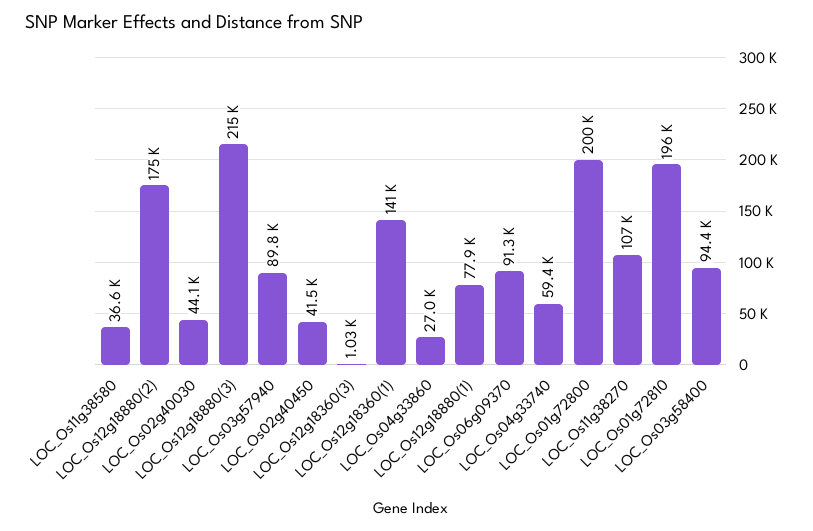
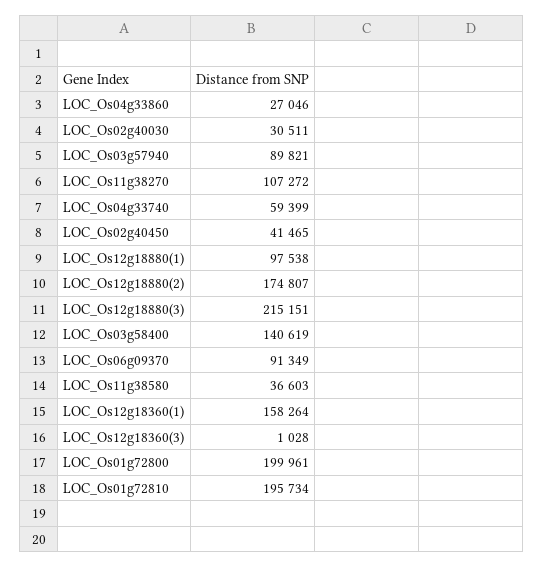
LOC_Os02g40030: 44100 -> 30511
LOC_Os12g18360(1): 141000 -> 158264
LOC_Os12g18880(1): 77900 -> 97538
LOC_Os03g58400: 94400 -> 140619

